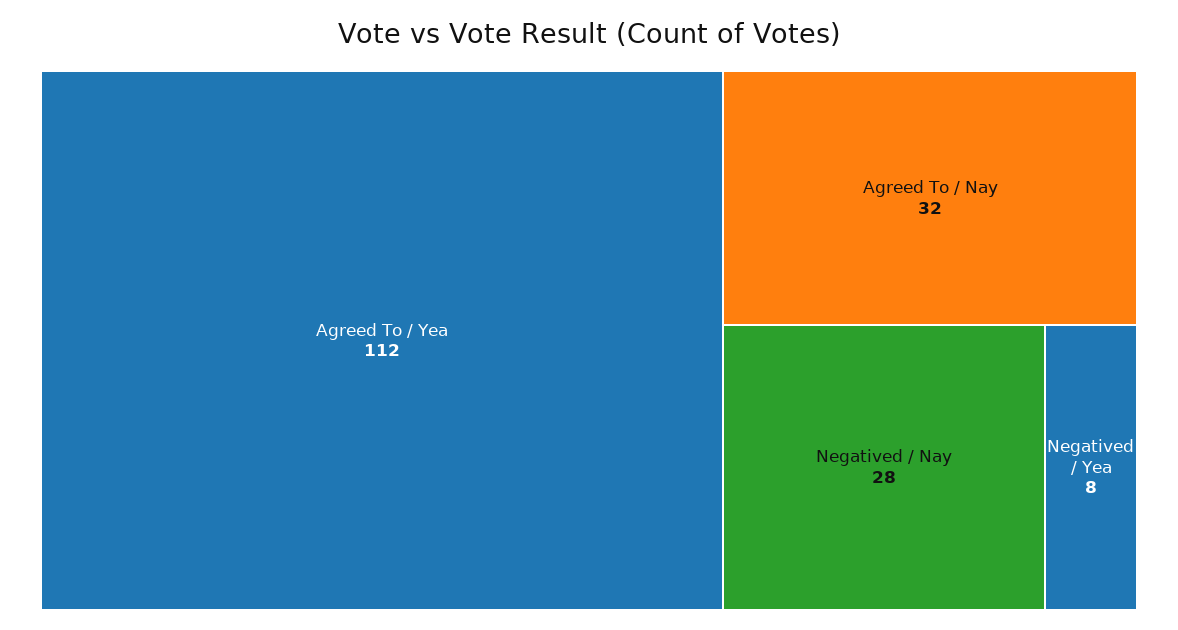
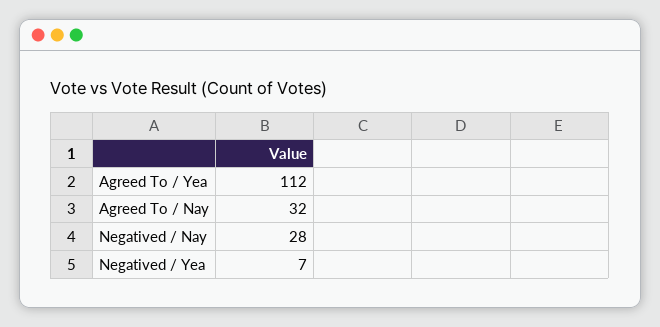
Negatived / Yea: 8 -> 7

